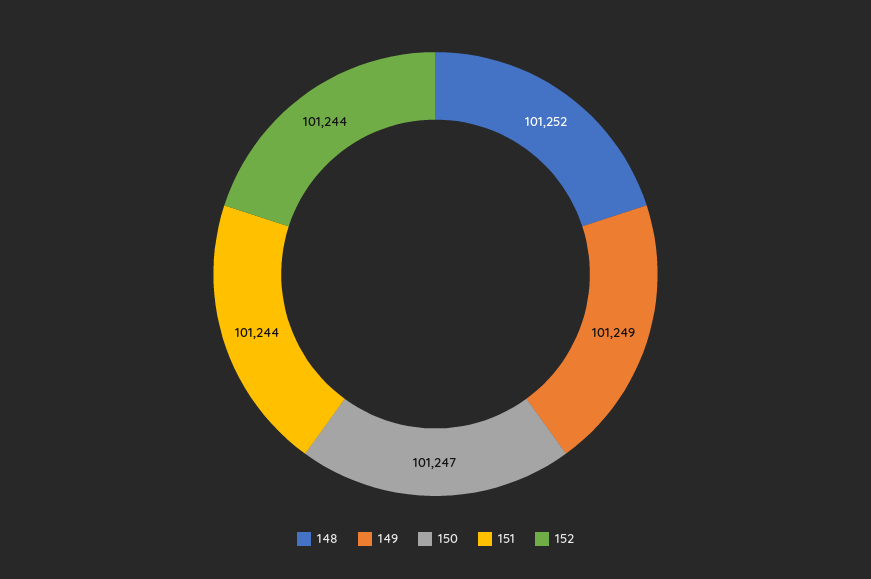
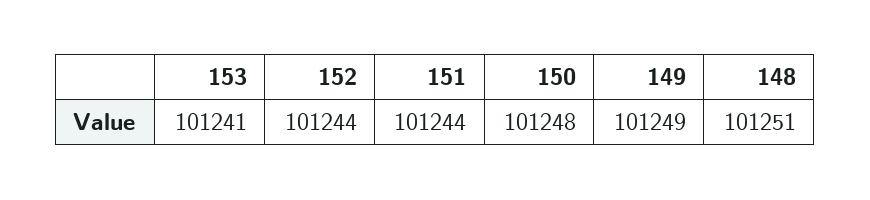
148: 101252 -> 101251
150: 101247 -> 101248
153: none -> 101241

